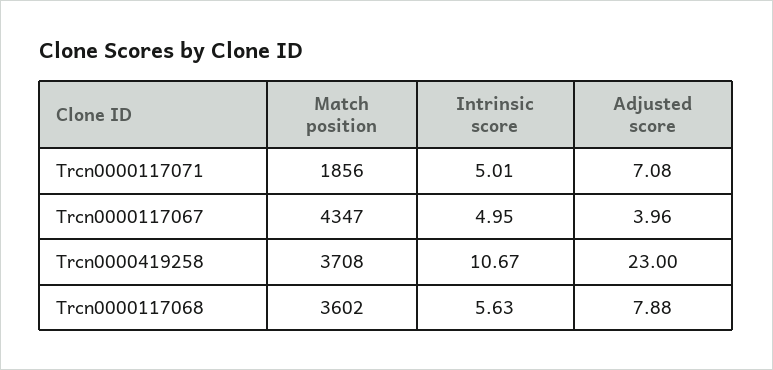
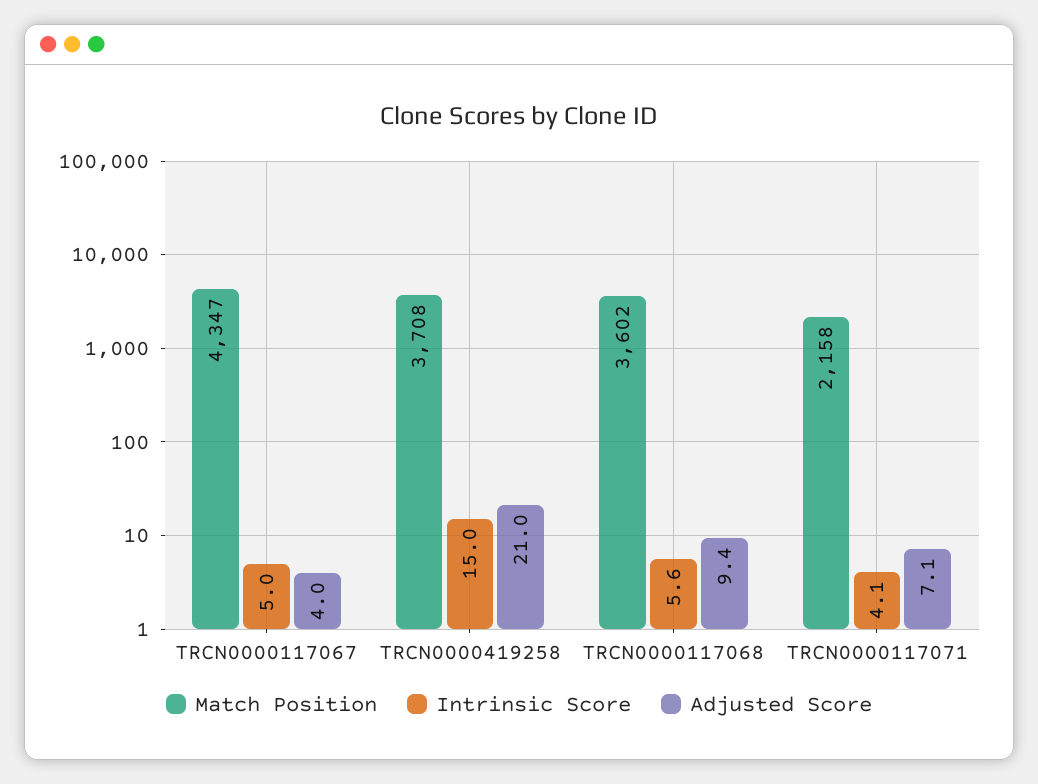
Match position, Trcn0000117071: 1856 -> 2158
Intrinsic score, Trcn0000117071: 5.01 -> 4.1
Intrinsic score, Trcn0000419258: 10.67 -> 15
Adjusted score, Trcn0000419258: 23 -> 21
Adjusted score, Trcn0000117068: 7.88 -> 9.4

